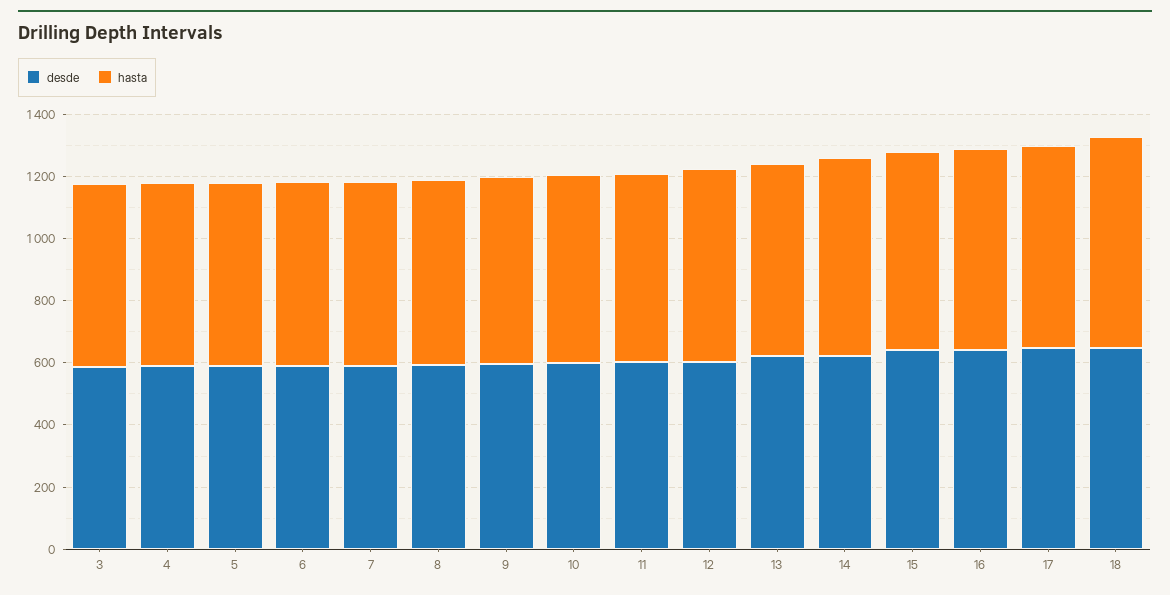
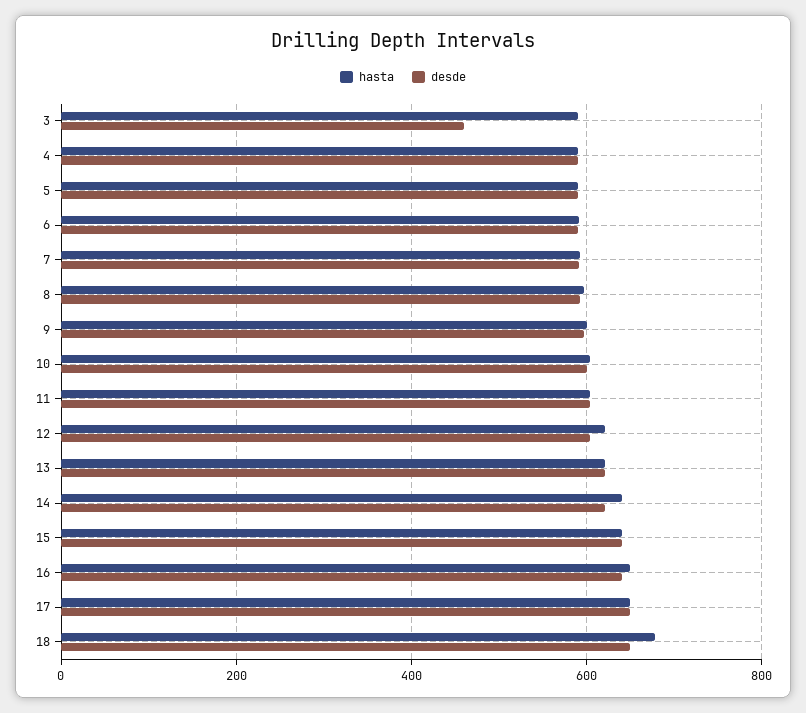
desde, 3: 600 -> 460

